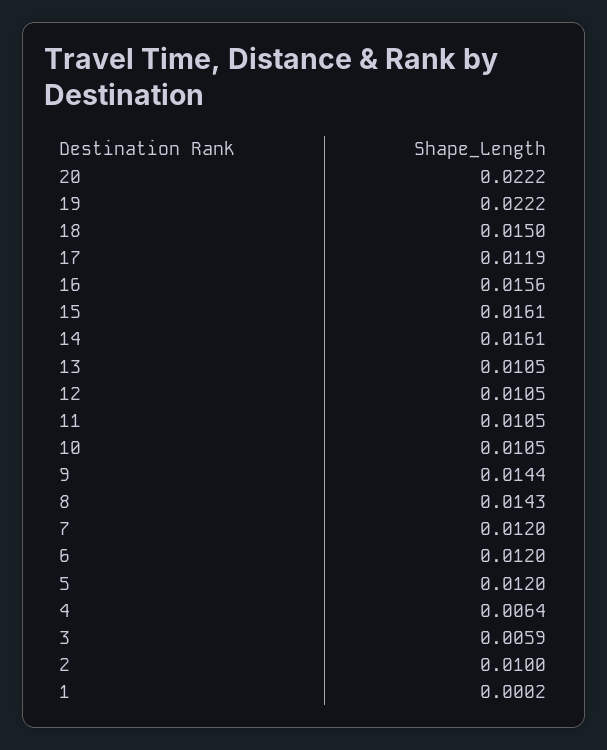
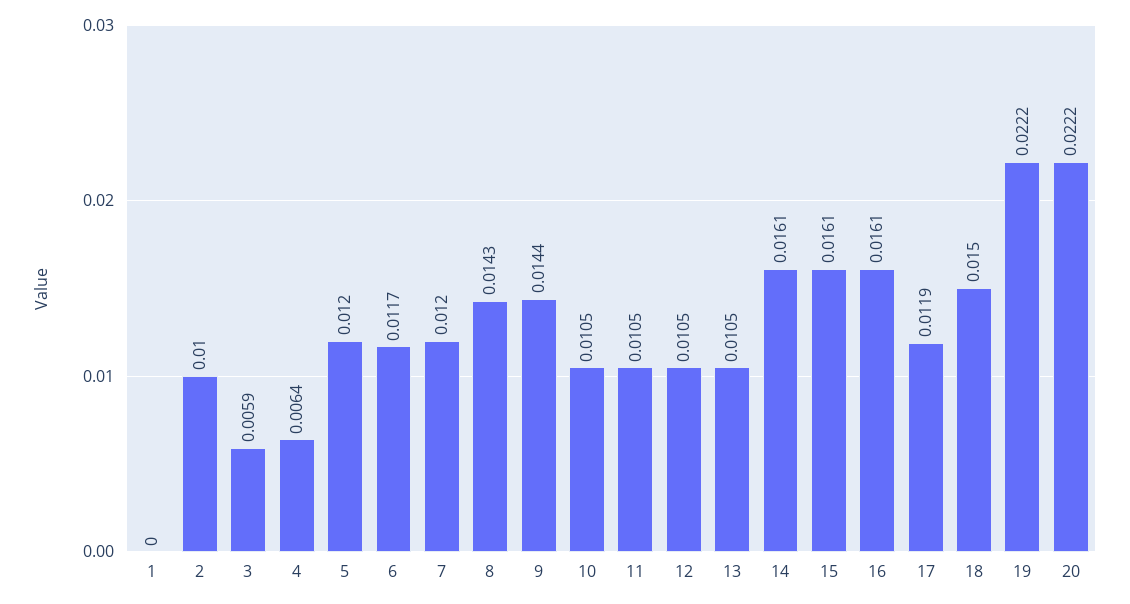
16: 0.0156 -> 0.0161
6: 0.012 -> 0.0117
1: 0.0002 -> 0

